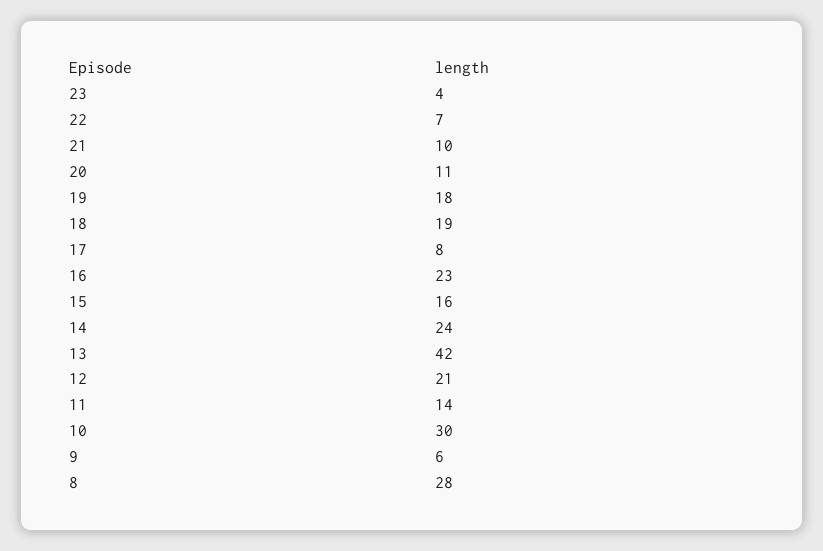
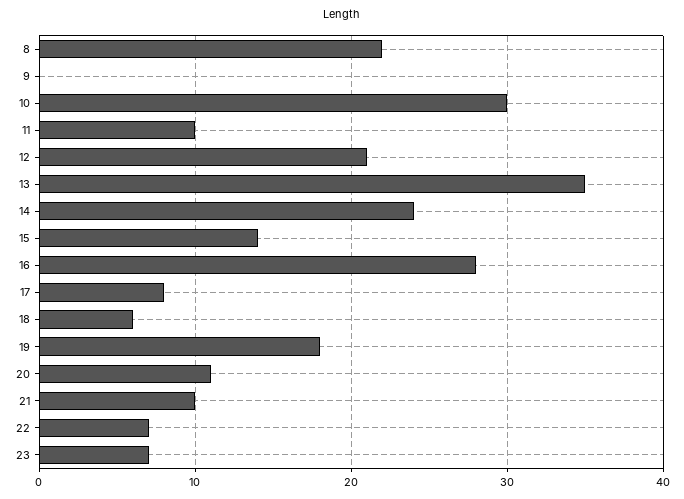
23: 4 -> 7
18: 19 -> 6
16: 23 -> 28
15: 16 -> 14
13: 42 -> 35
11: 14 -> 10
9: 6 -> 0
8: 28 -> 22

